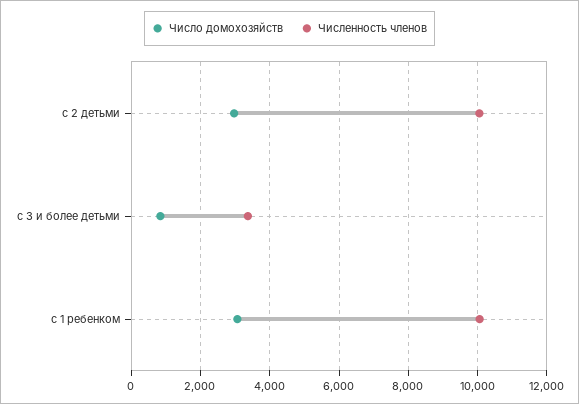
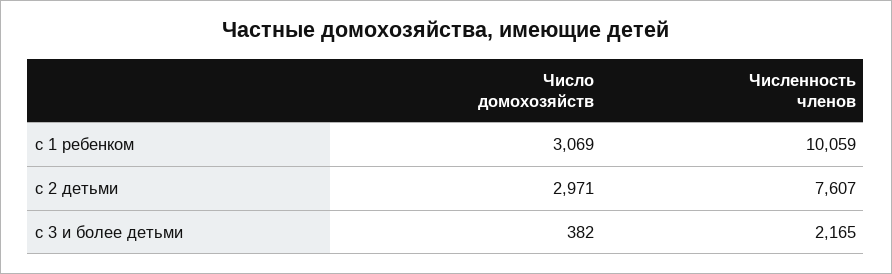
Численность членов, с 2 детьми: 10000 -> 7607
Число домохозяйств, с 3 и более детьми: 800 -> 382
Численность членов, с 3 и более детьми: 3400 -> 2165

